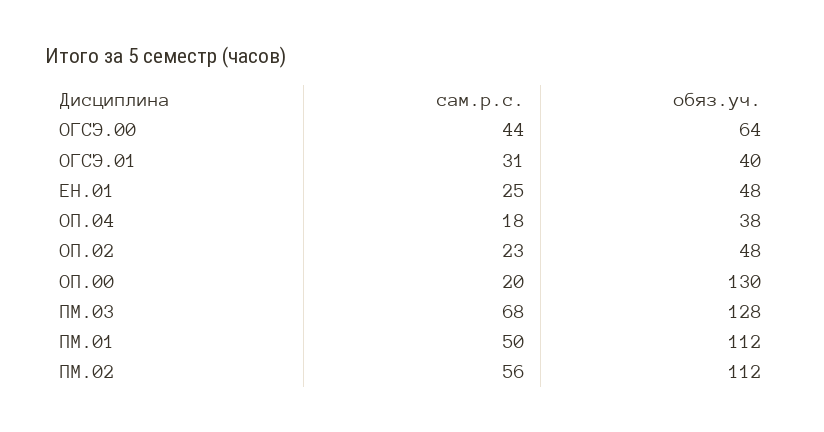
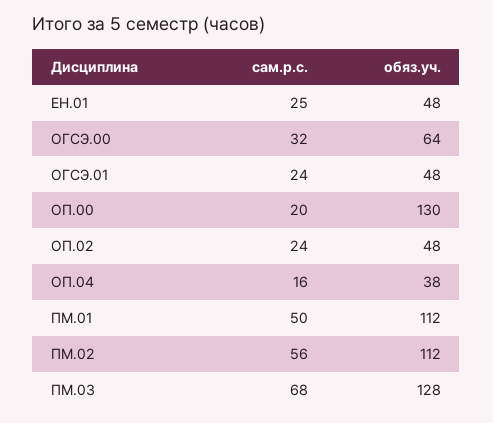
сам.р.с., ОГСЭ.00: 44 -> 32
сам.р.с., ОГСЭ.01: 31 -> 24
обяз.уч., ОГСЭ.01: 40 -> 48
сам.р.с., ОП.04: 18 -> 16
сам.р.с., ОП.02: 23 -> 24

